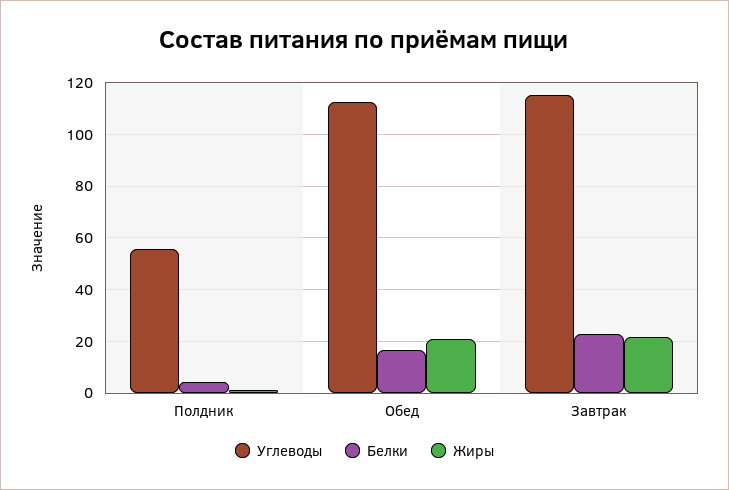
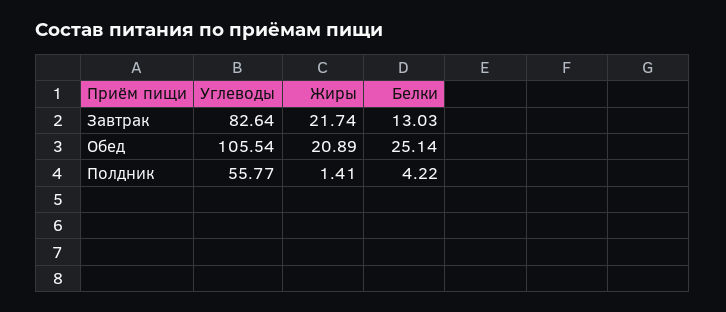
Углеводы, Обед: 112.5 -> 105.54
Белки, Обед: 17.5 -> 25.14
Углеводы, Завтрак: 115 -> 82.64
Белки, Завтрак: 22.5 -> 13.03

